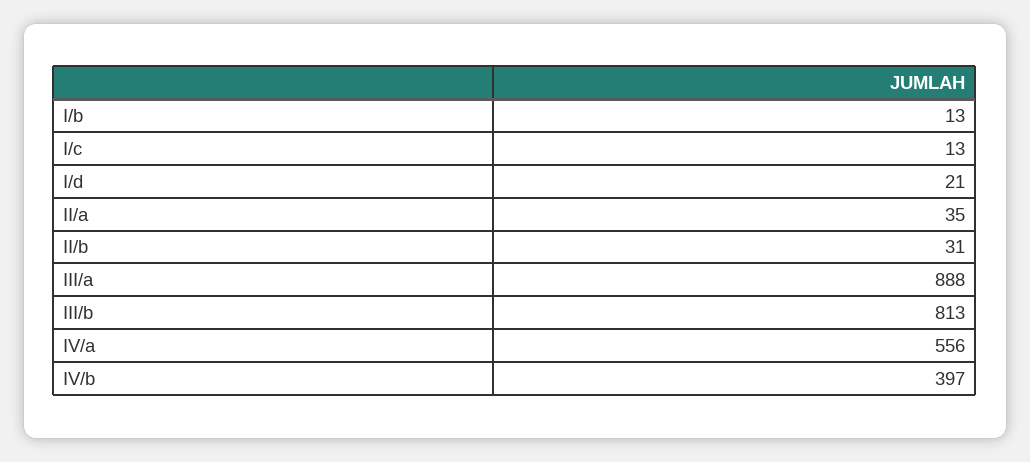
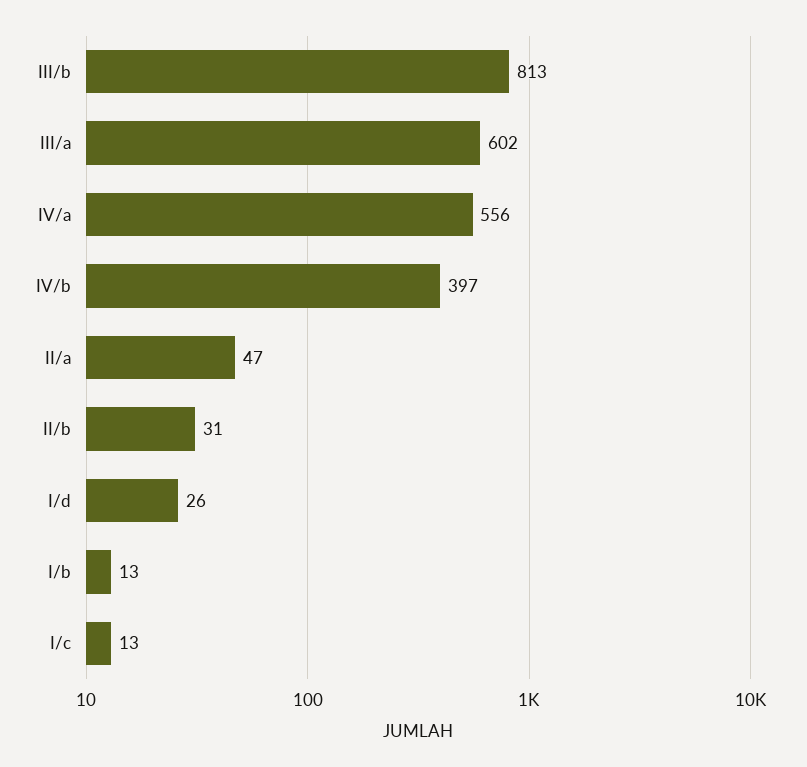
I/d: 21 -> 26
II/a: 35 -> 47
III/a: 888 -> 602

